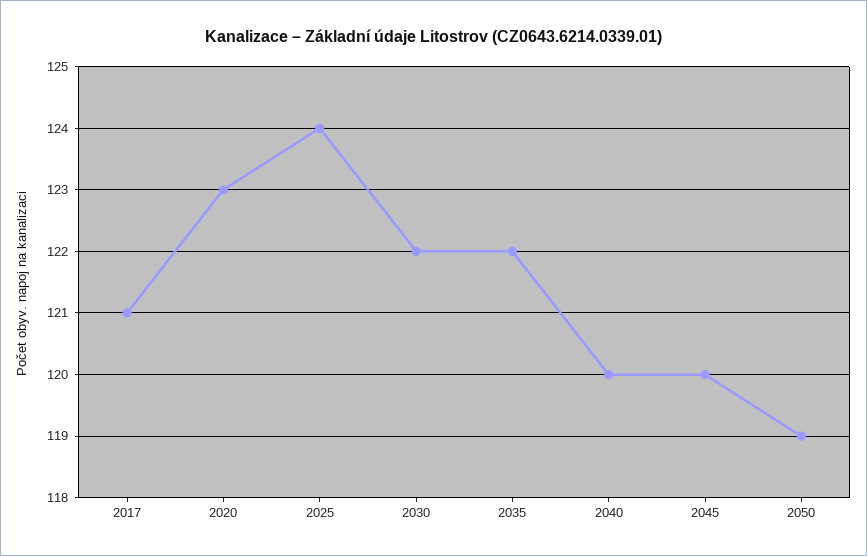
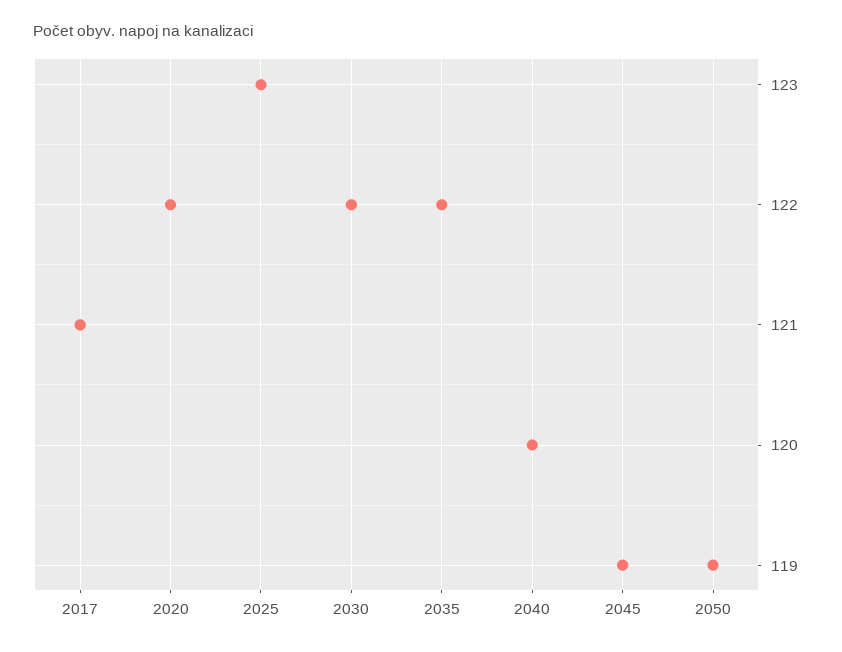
2020: 123 -> 122
2025: 124 -> 123
2045: 120 -> 119

